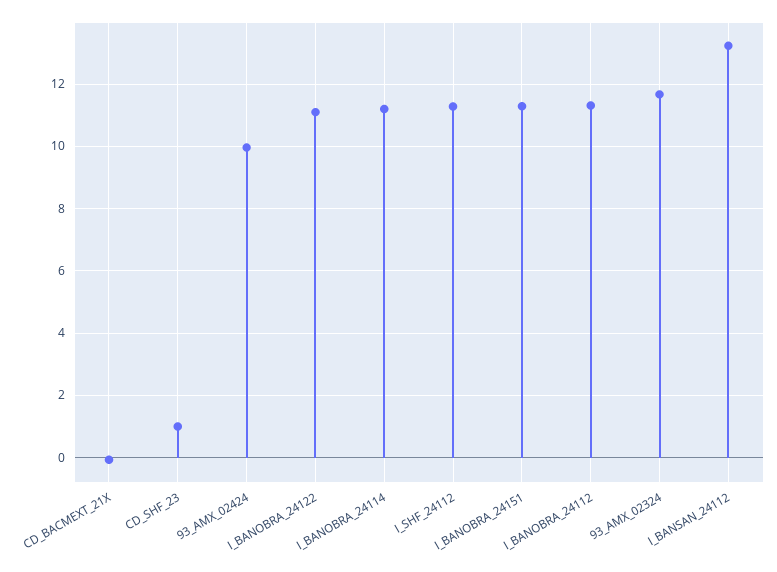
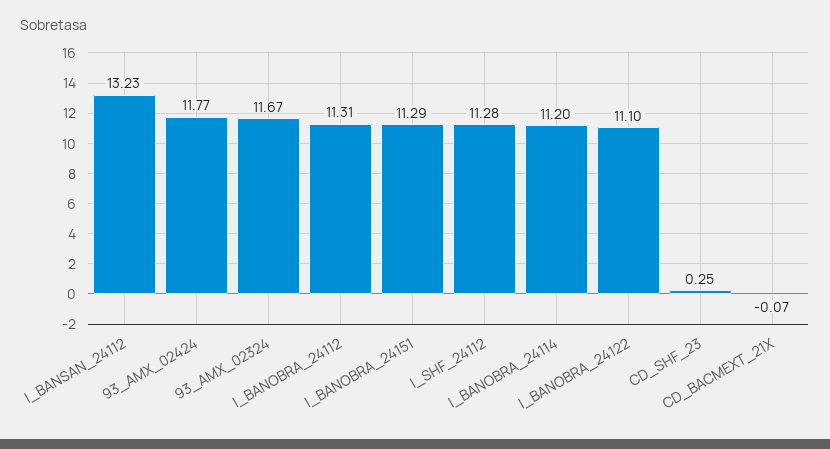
CD_SHF_23: 1 -> 0.25
93_AMX_02424: 10 -> 11.77

